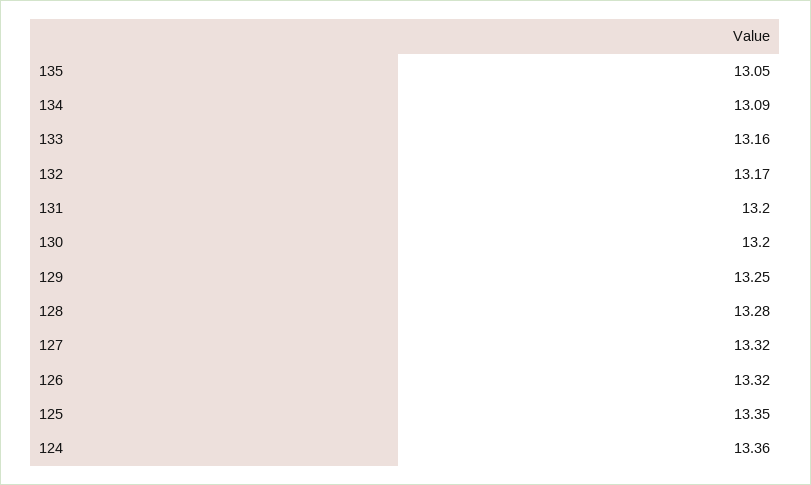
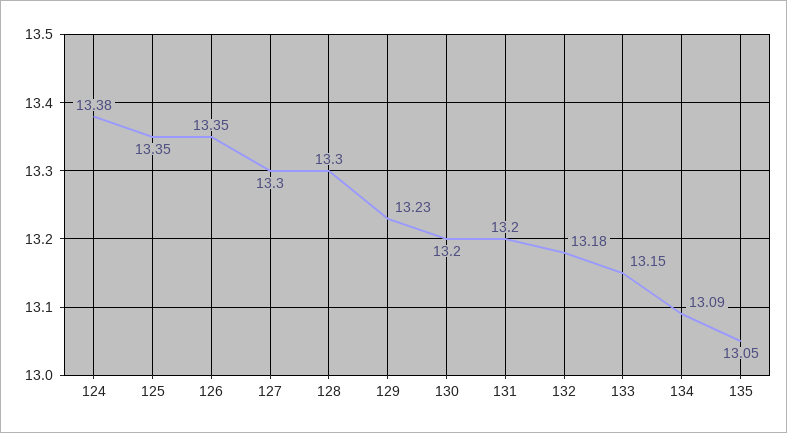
133: 13.16 -> 13.15
132: 13.17 -> 13.18
129: 13.25 -> 13.23
128: 13.28 -> 13.3
127: 13.32 -> 13.3
126: 13.32 -> 13.35
124: 13.36 -> 13.38

